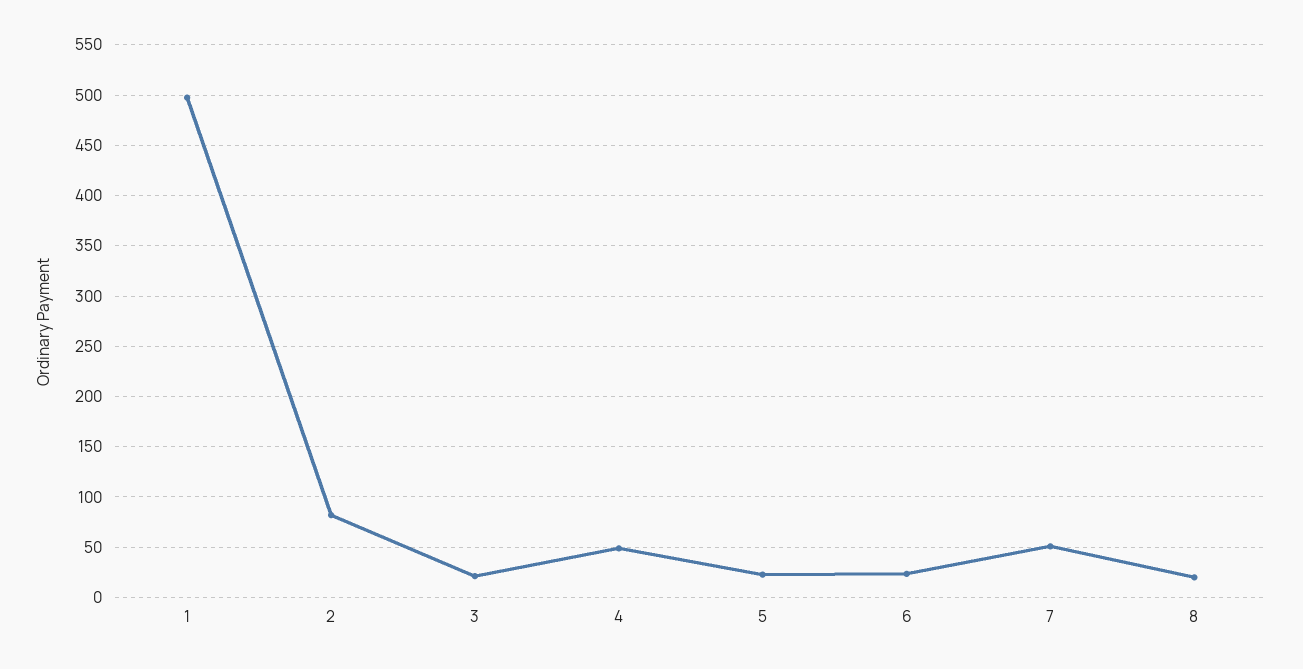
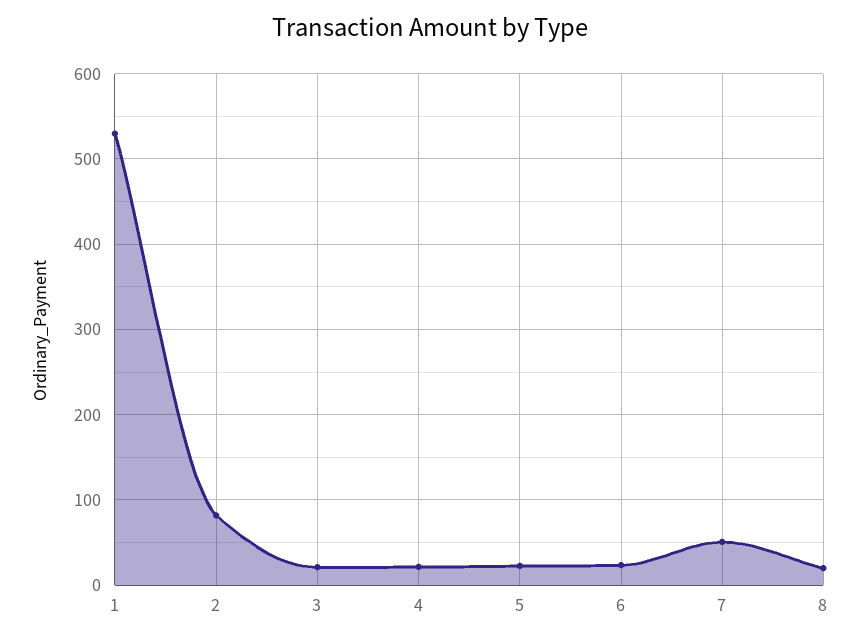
1: 500 -> 530
4: 50 -> 20

